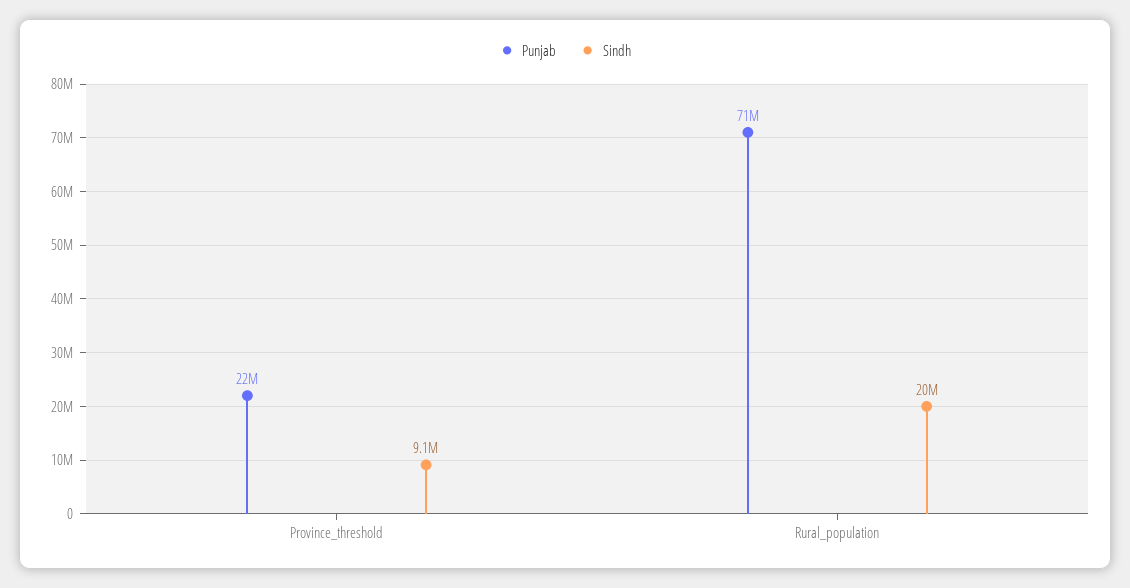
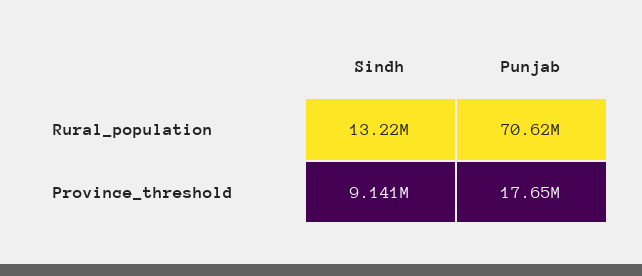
Punjab, Province_threshold: 22000000 -> 17650000
Sindh, Rural_population: 20000000 -> 13220000

